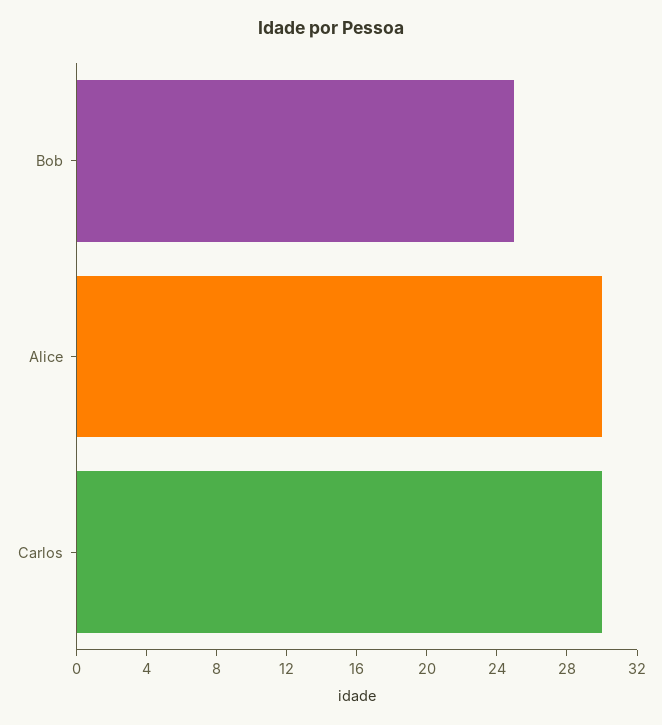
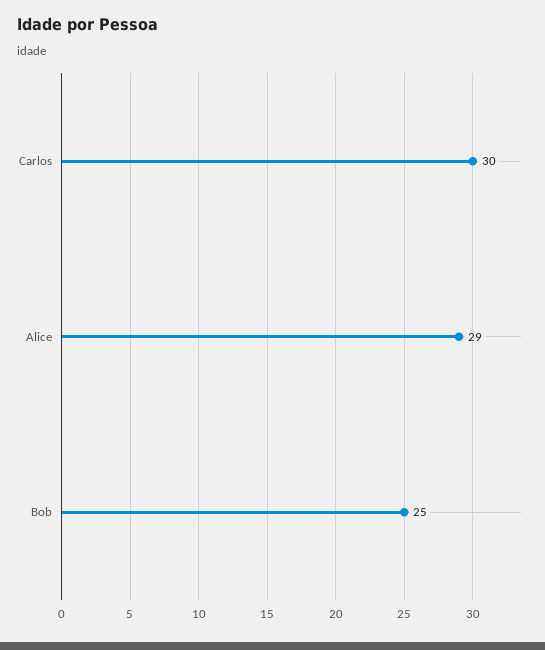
Alice: 30 -> 29

